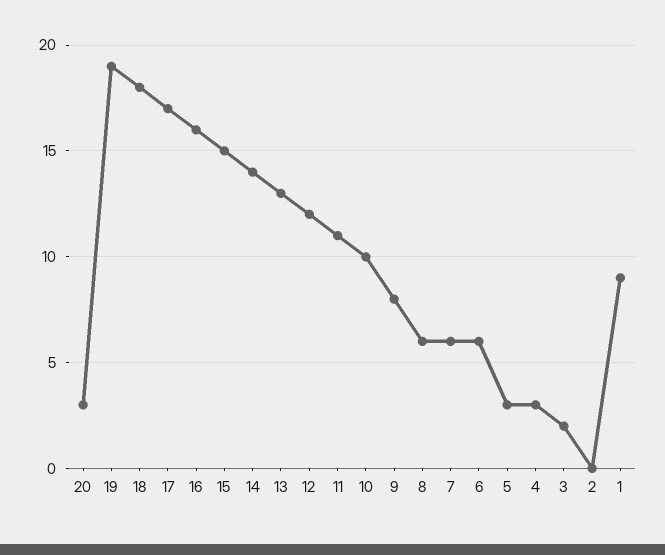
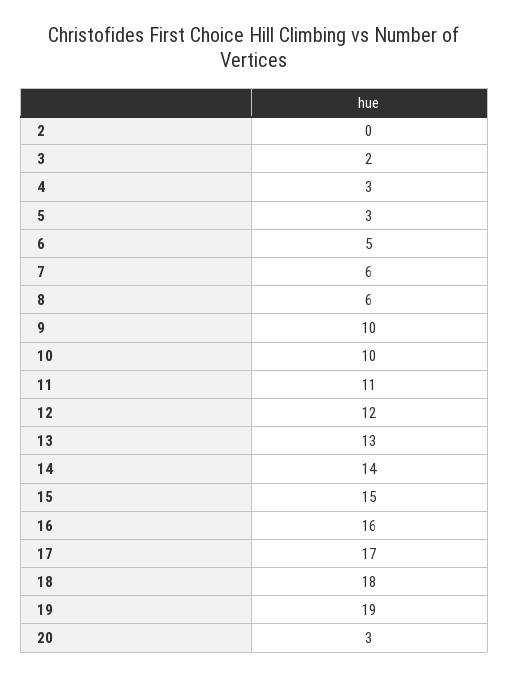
9: 8 -> 10
6: 6 -> 5
1: 9 -> none

